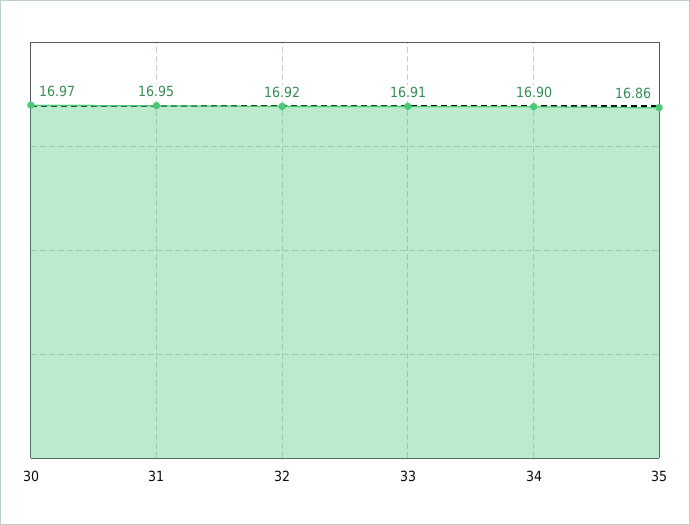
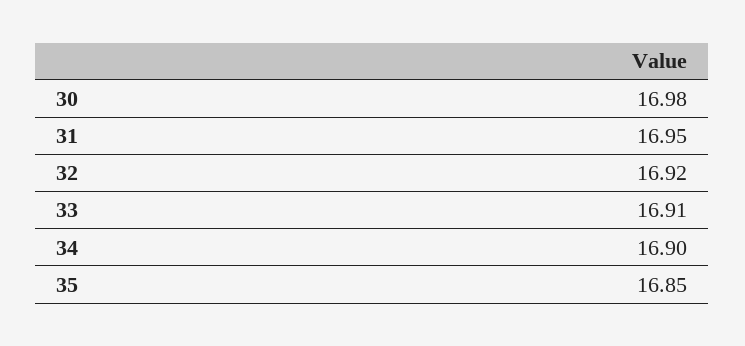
30: 16.97 -> 16.98
35: 16.86 -> 16.85

